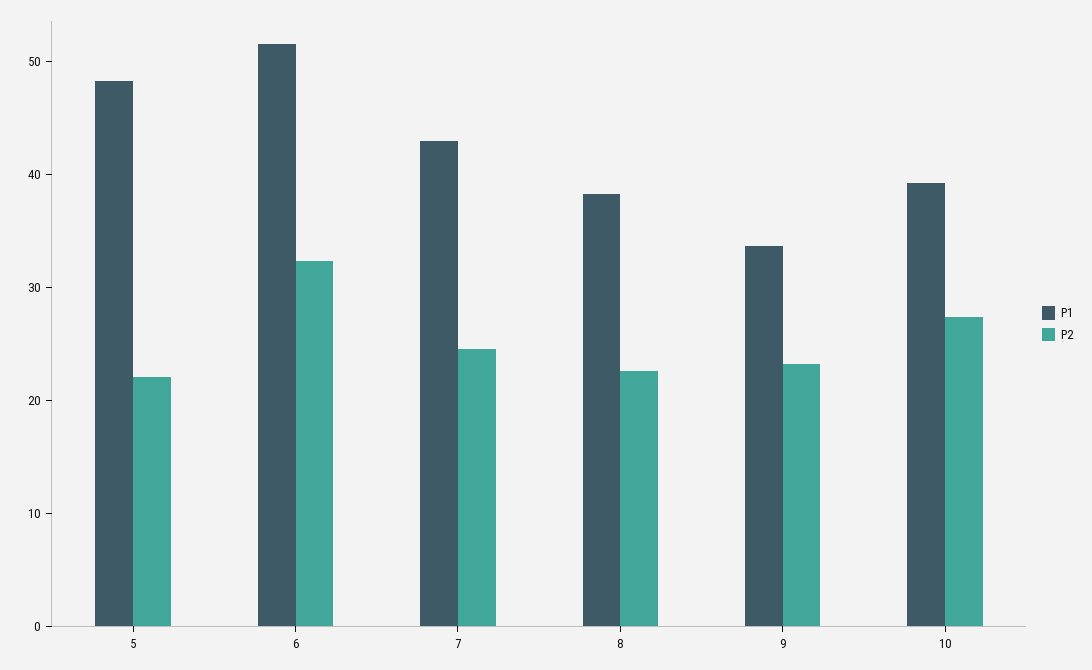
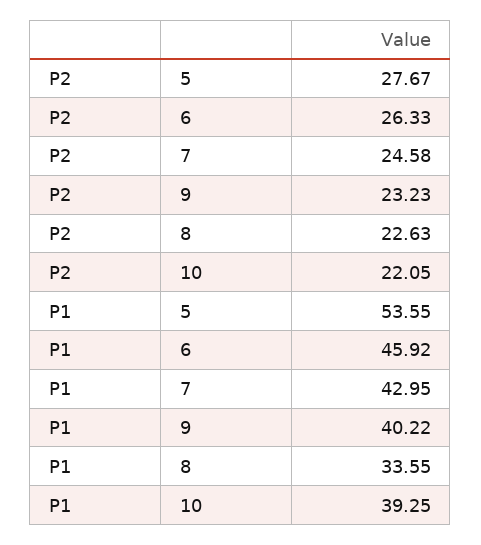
P1, 5: 48 -> 53.55
P2, 5: 22 -> 27.67
P1, 6: 52 -> 45.92
P2, 6: 32 -> 26.33
P1, 8: 38 -> 33.55
P1, 9: 34 -> 40.22
P2, 10: 28 -> 22.05

